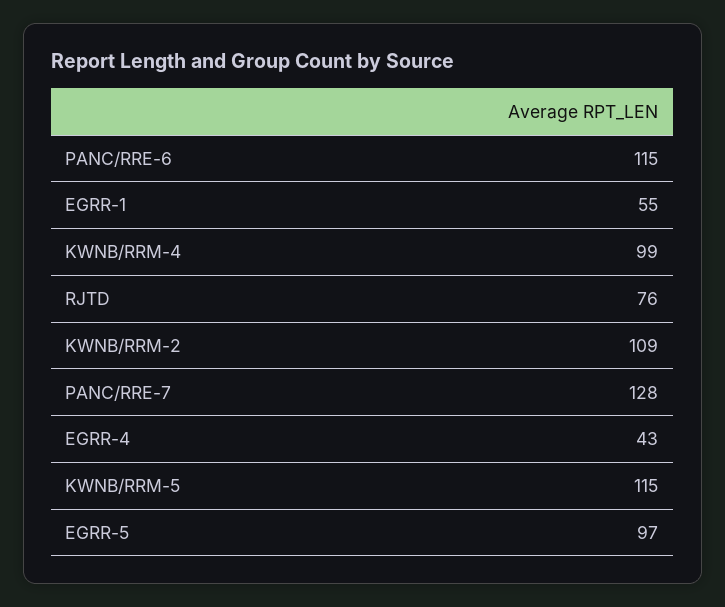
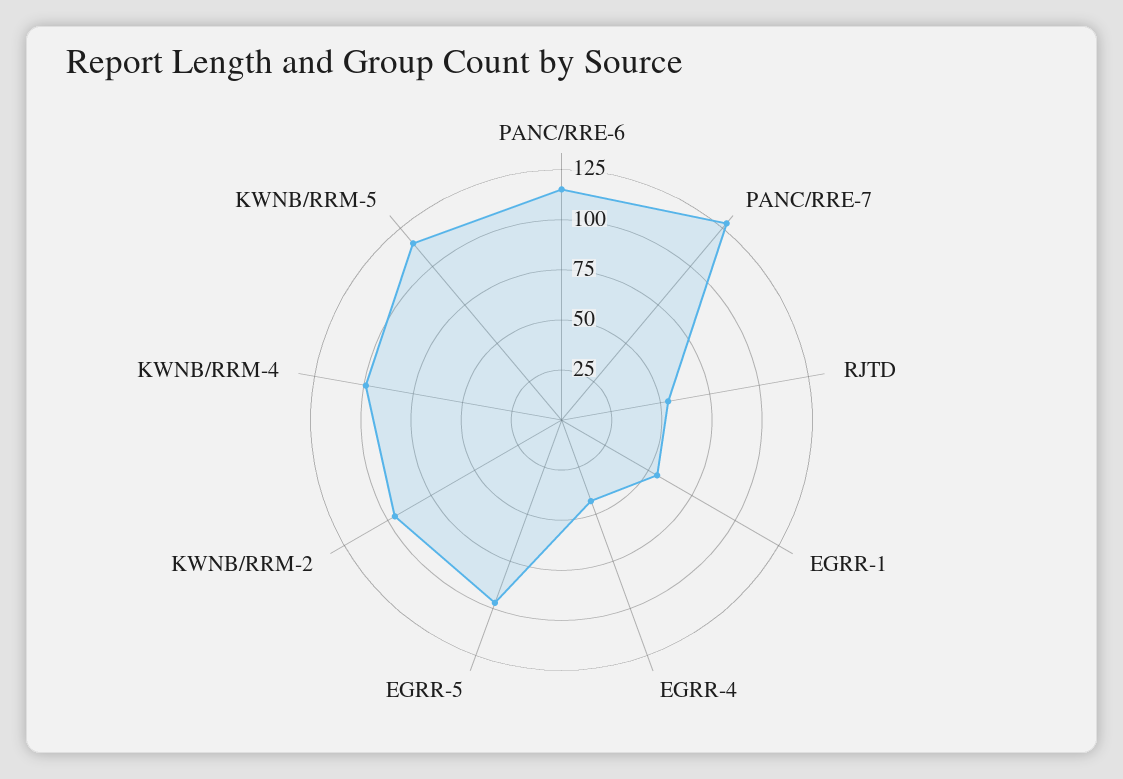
RJTD: 76 -> 55
KWNB/RRM-2: 109 -> 95

